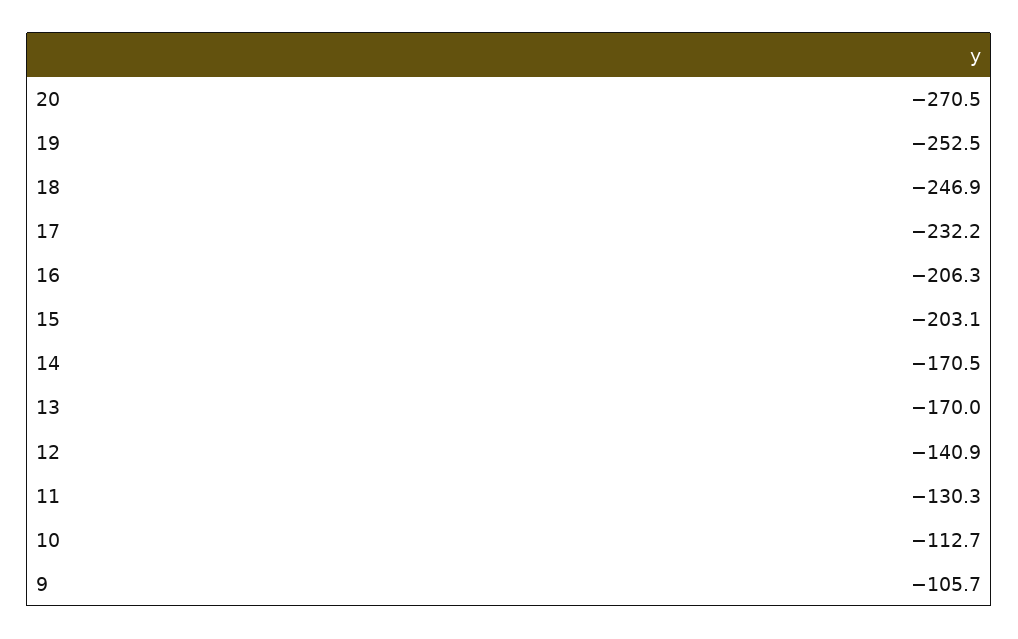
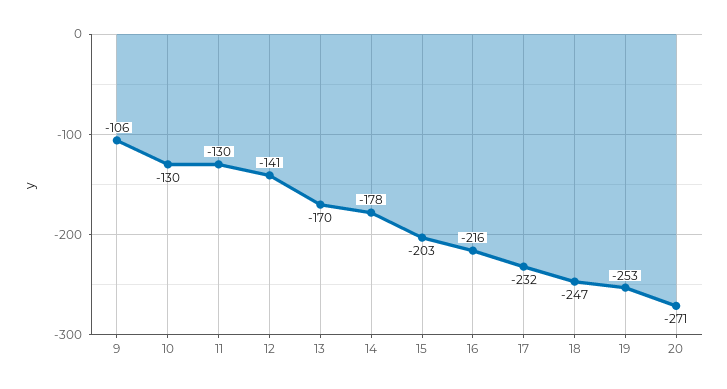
16: -206.3 -> -216
14: -170.5 -> -178
10: -112.7 -> -130

